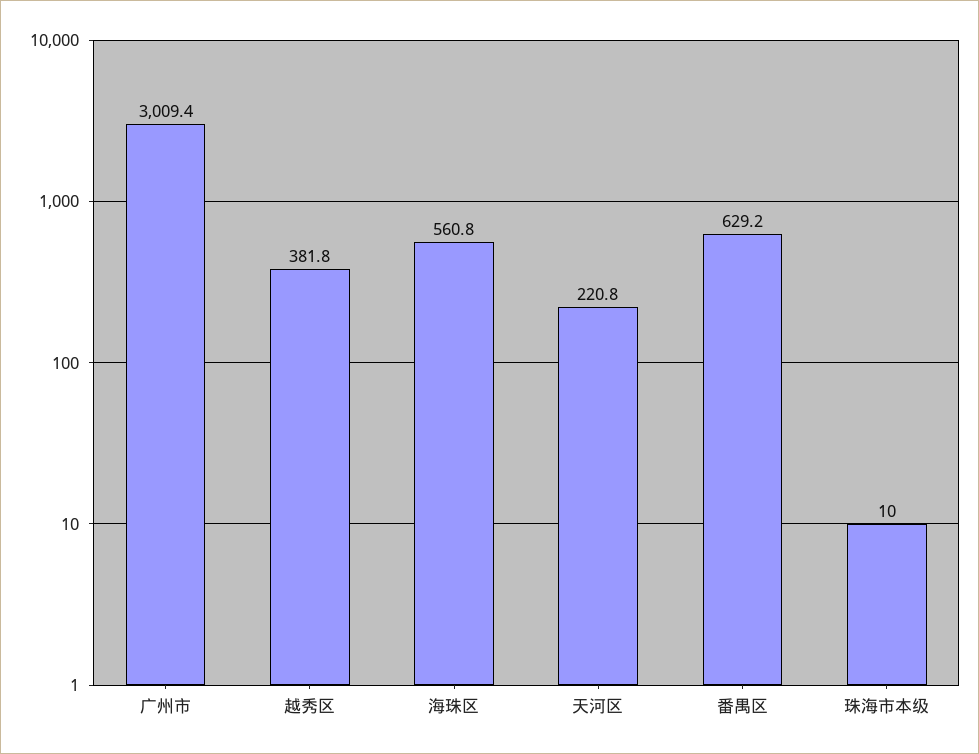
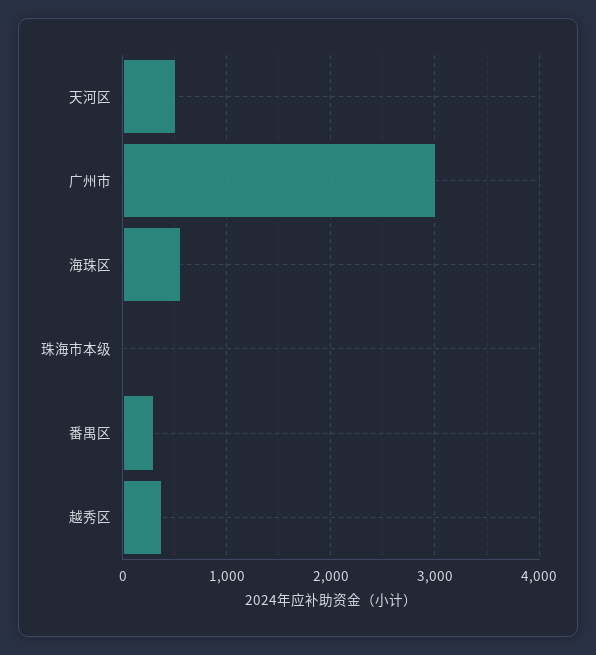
天河区: 220.8 -> 500
番禺区: 629.2 -> 300

